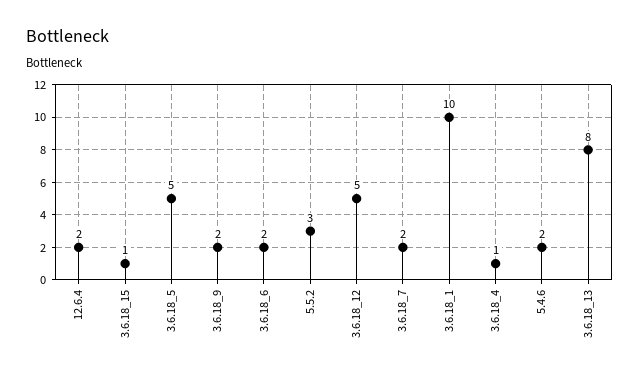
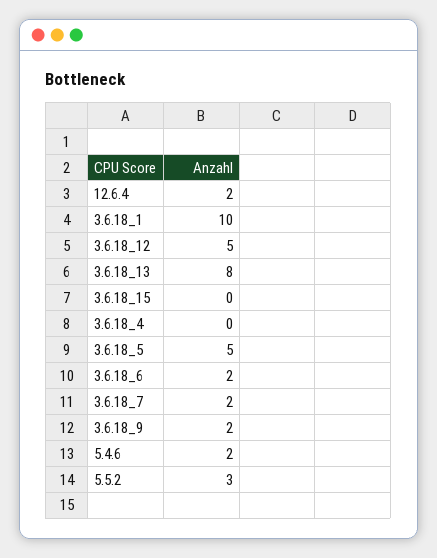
3.6.18_15: 1 -> 0
3.6.18_4: 1 -> 0

